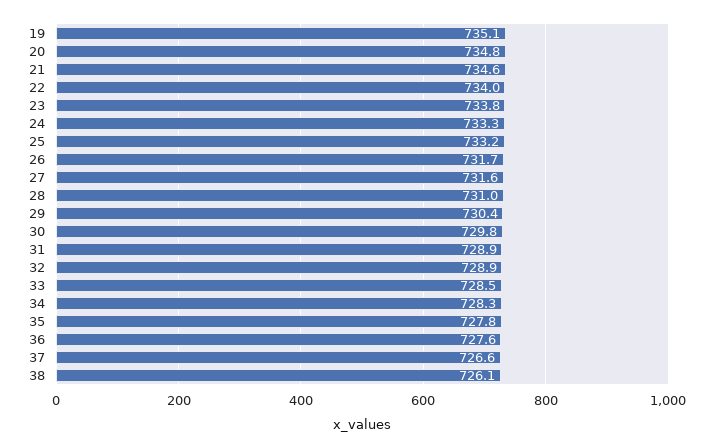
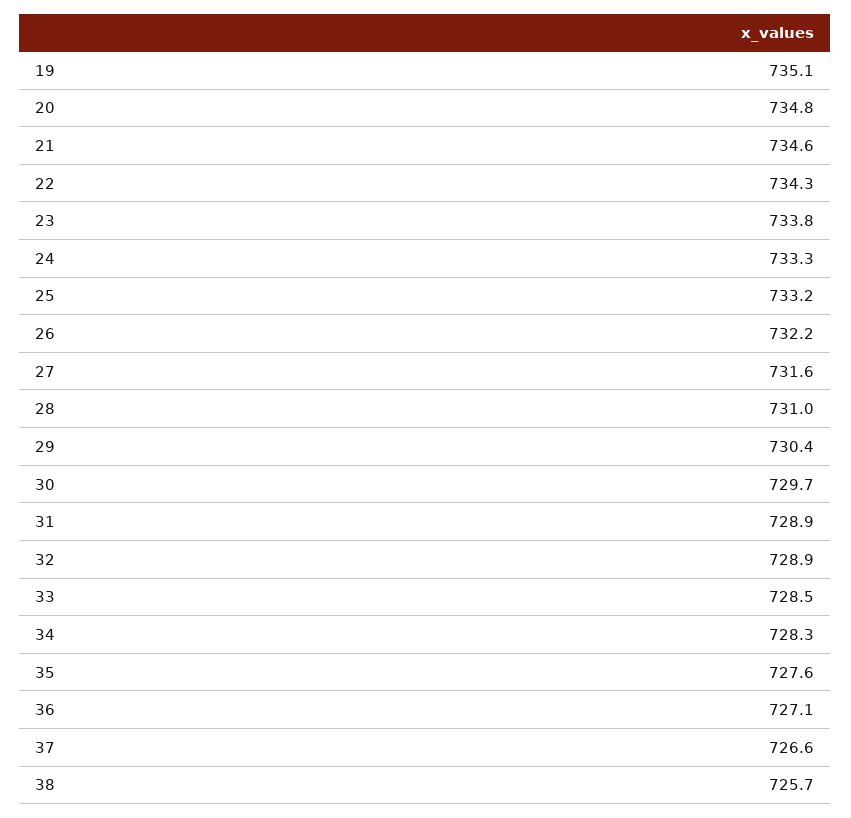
22: 734 -> 734.3
26: 731.7 -> 732.2
30: 729.8 -> 729.7
35: 727.8 -> 727.6
36: 727.6 -> 727.1
38: 726.1 -> 725.7

